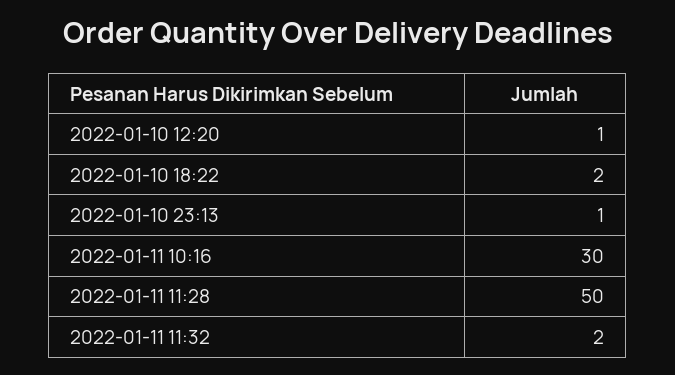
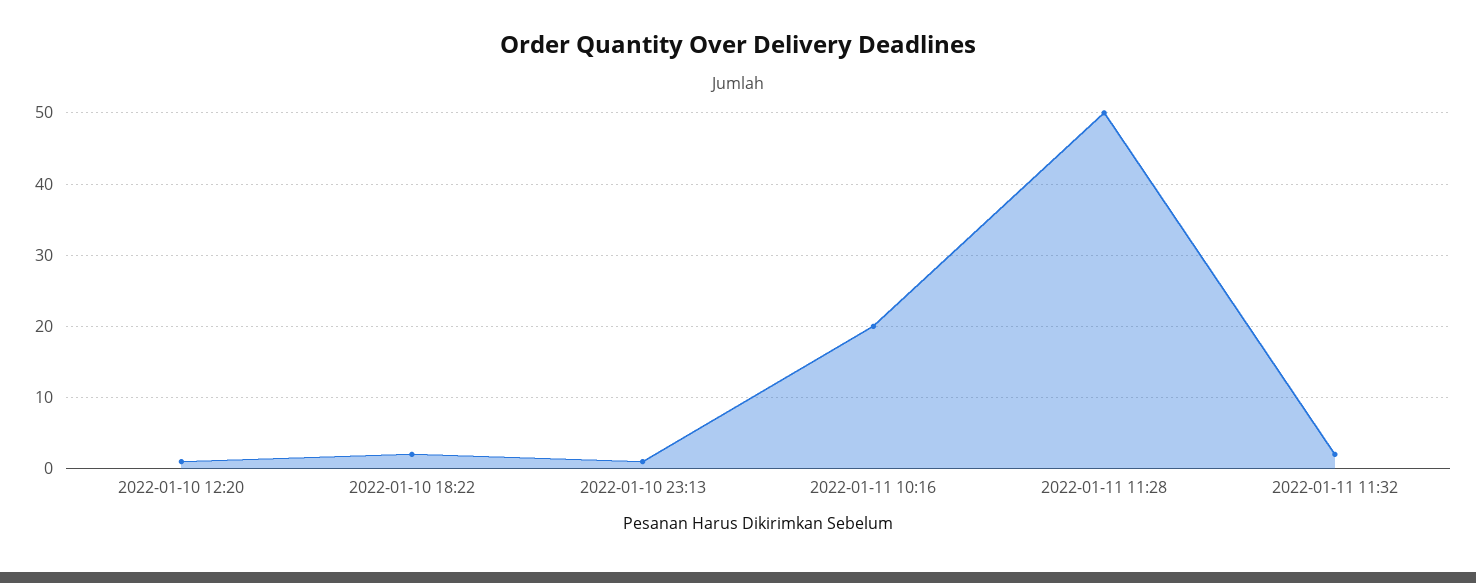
2022-01-11 10:16: 30 -> 20

